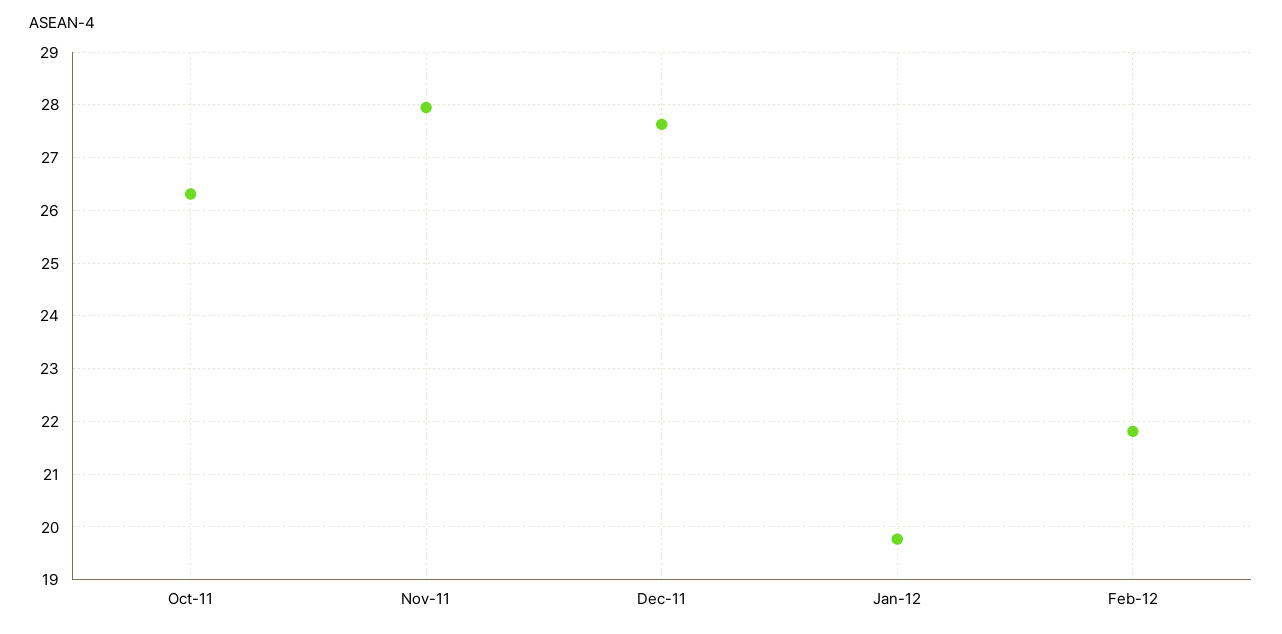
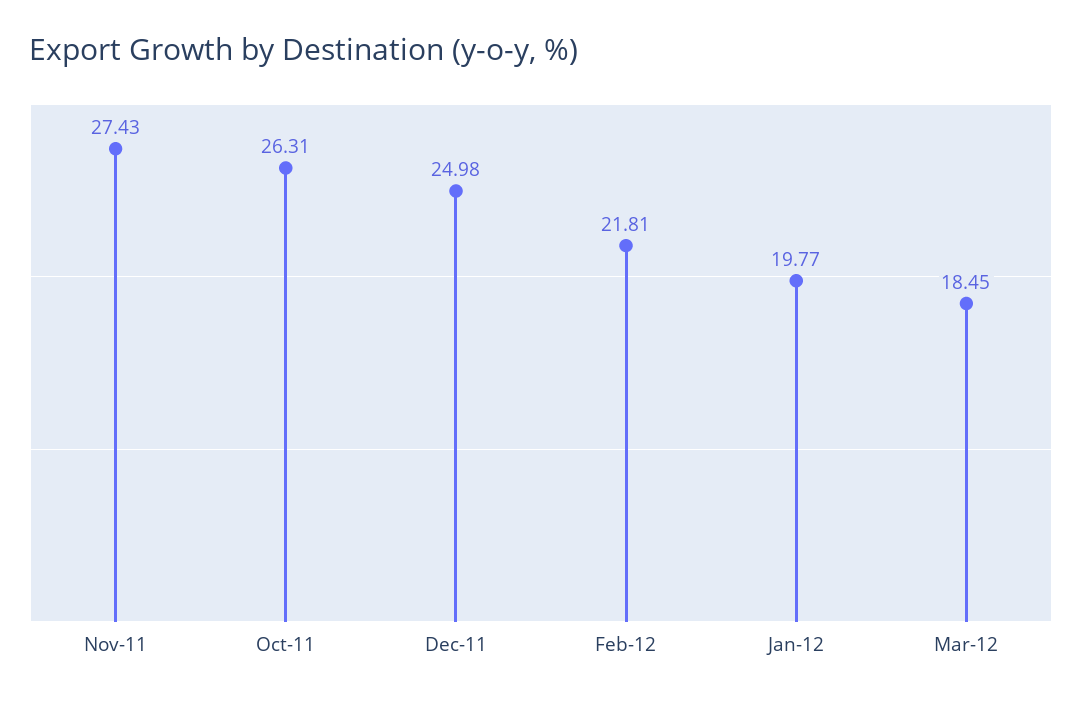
Nov-11: 28 -> 27.43
Dec-11: 27.6 -> 24.98
Mar-12: none -> 18.45

